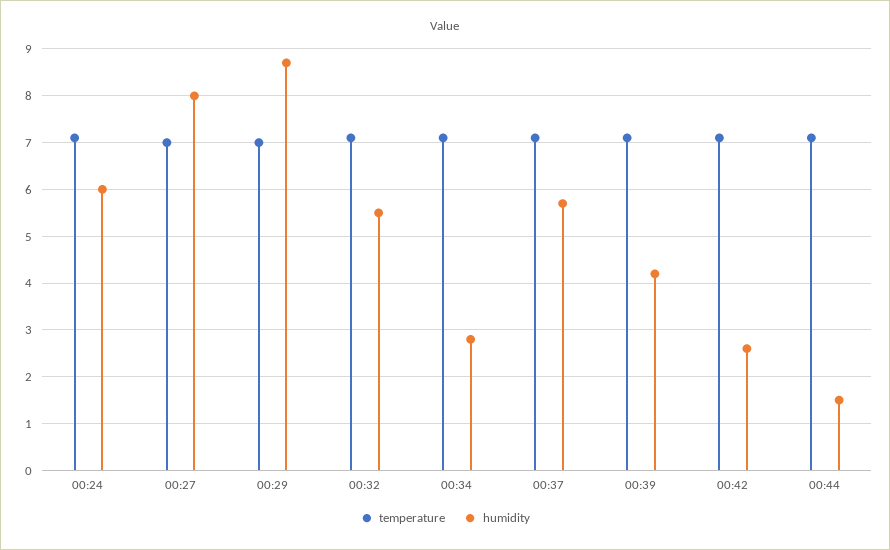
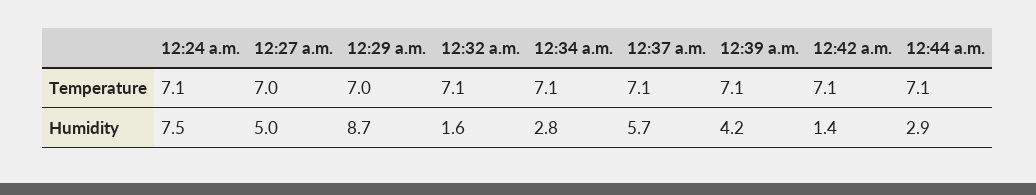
humidity, 00:24: 6 -> 7.5
humidity, 00:27: 8 -> 5
humidity, 00:32: 5.5 -> 1.6
humidity, 00:42: 2.5 -> 1.4
humidity, 00:44: 1.5 -> 2.9

